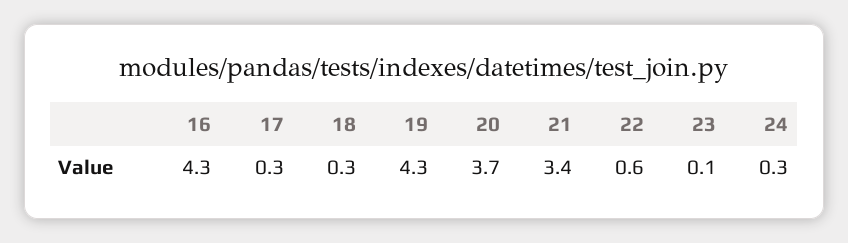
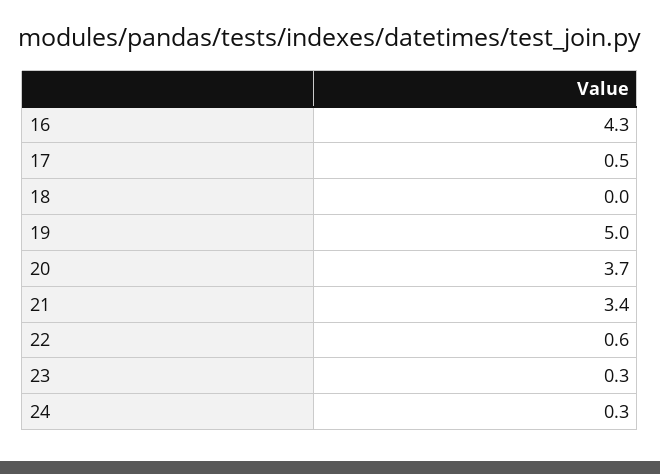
17: 0.3 -> 0.5
18: 0.3 -> 0
19: 4.3 -> 5
23: 0.1 -> 0.3

